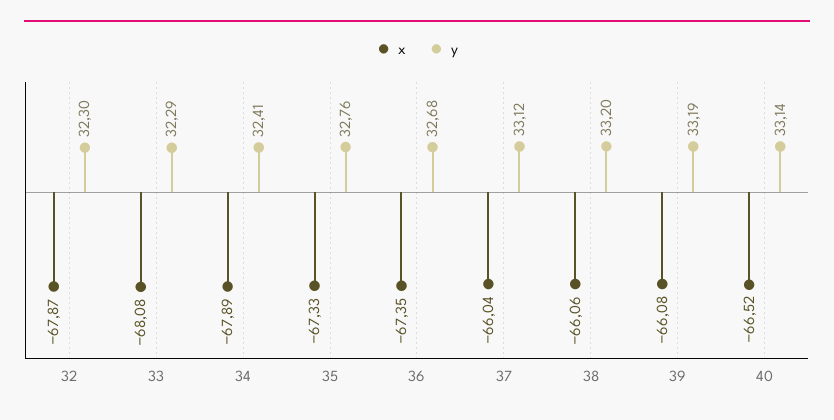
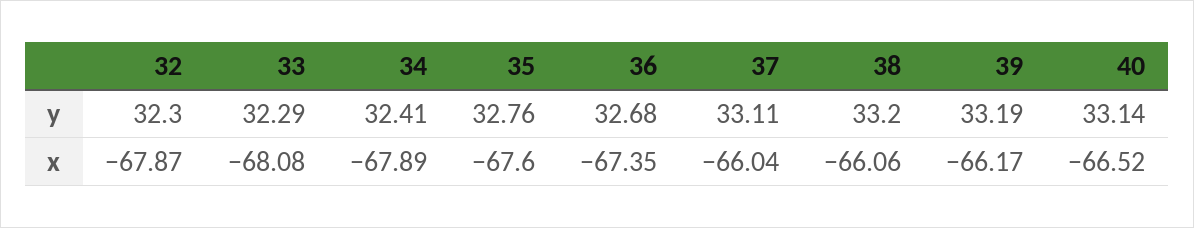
x, 35: -67.33 -> -67.6
y, 37: 33.12 -> 33.11
x, 39: -66.08 -> -66.17

